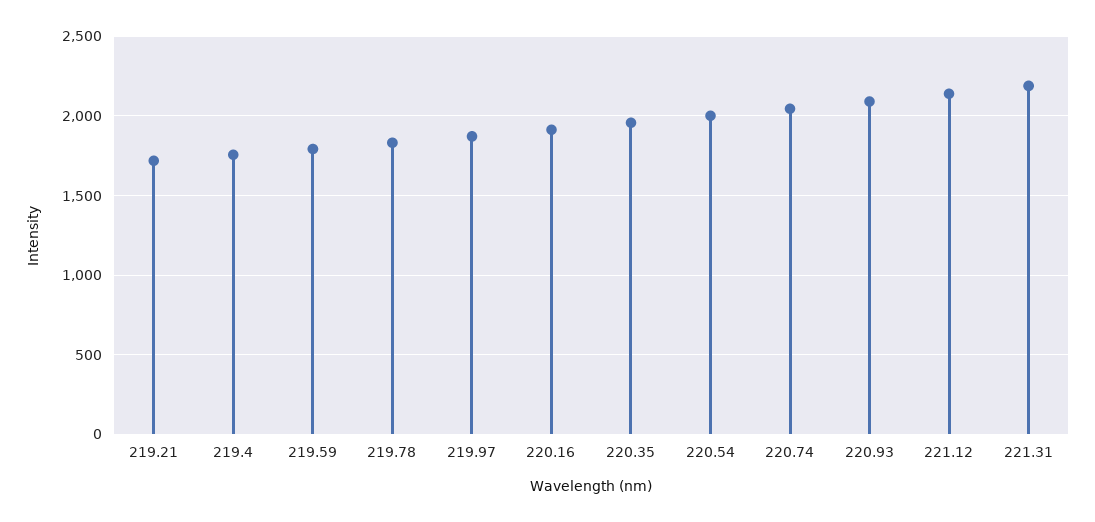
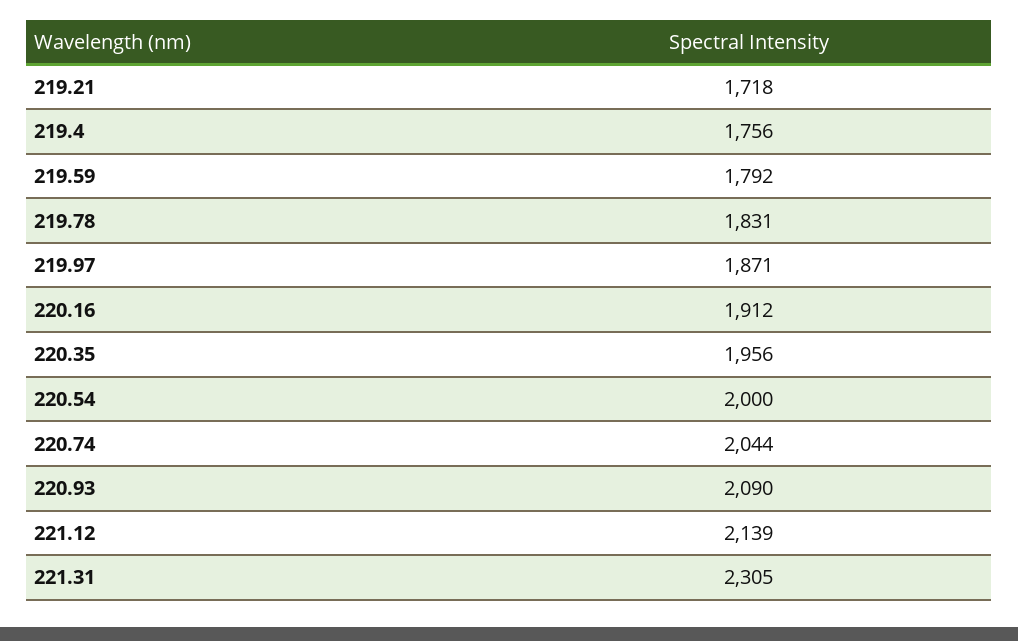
221.31: 2200 -> 2305

